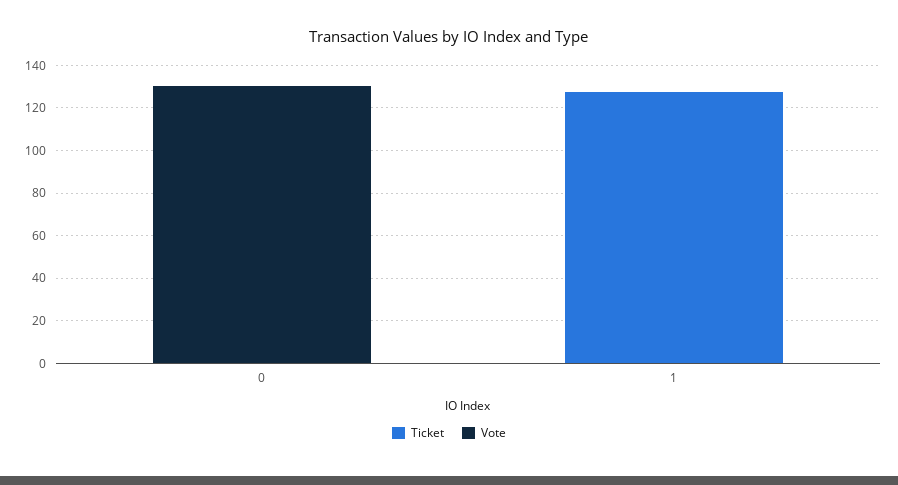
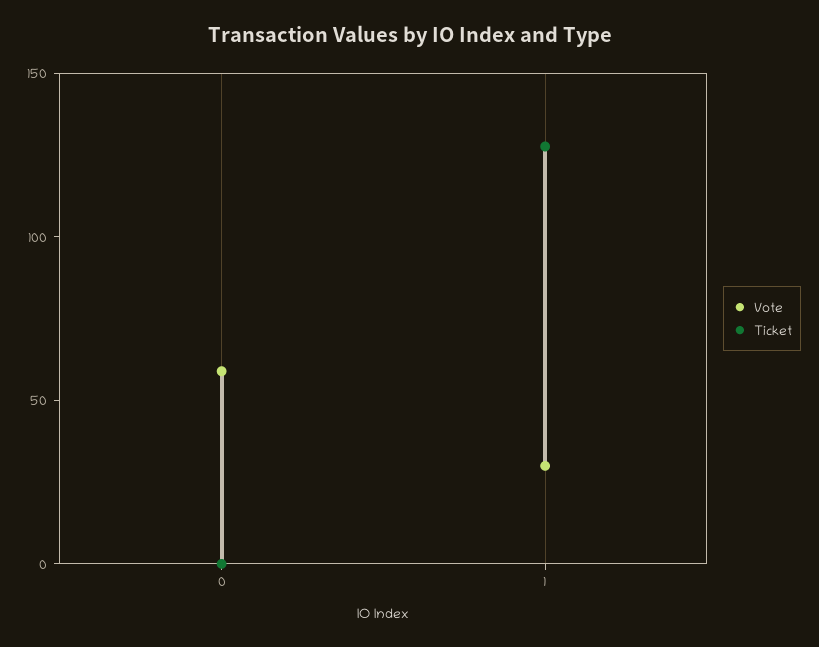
Vote, 0: 130 -> 60
Vote, 1: 0 -> 30

